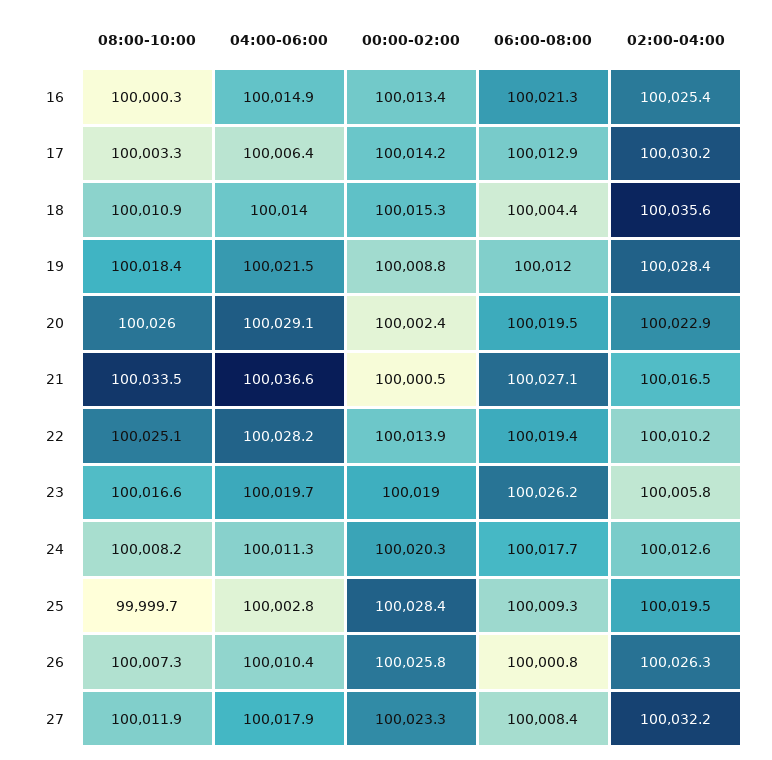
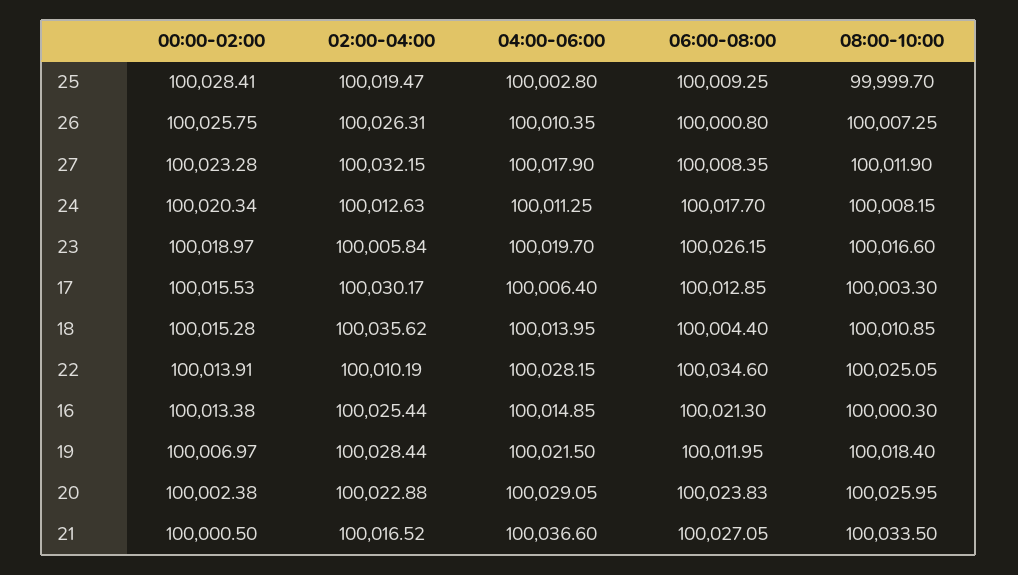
00:00-02:00, 17: 100014.2 -> 100015.53
00:00-02:00, 19: 100008.8 -> 100006.97
06:00-08:00, 20: 100019.5 -> 100023.83
06:00-08:00, 22: 100019.4 -> 100034.6

